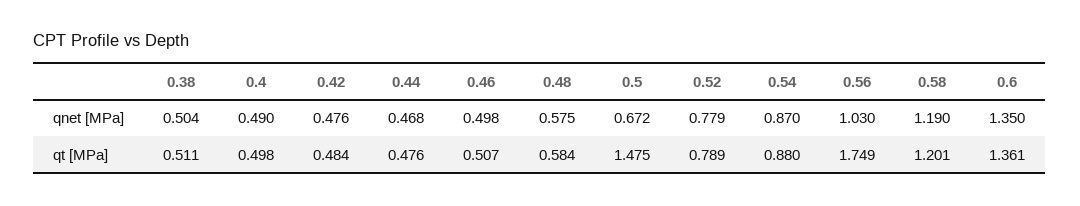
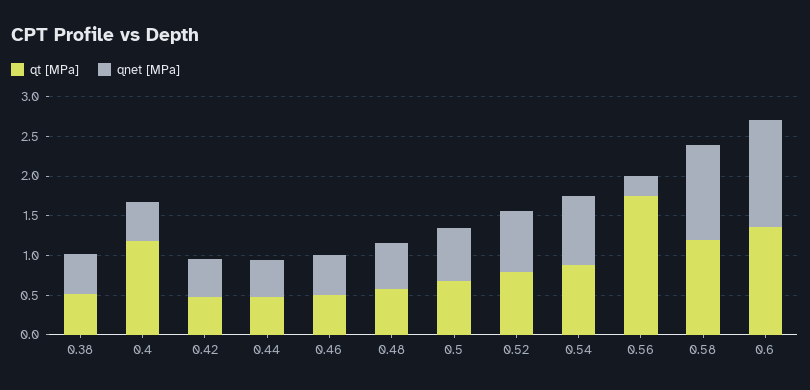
qnet [MPa], 0.56: 1.03 -> 0.25
qt [MPa], 0.4: 0.498 -> 1.25
qt [MPa], 0.5: 1.475 -> 0.75

